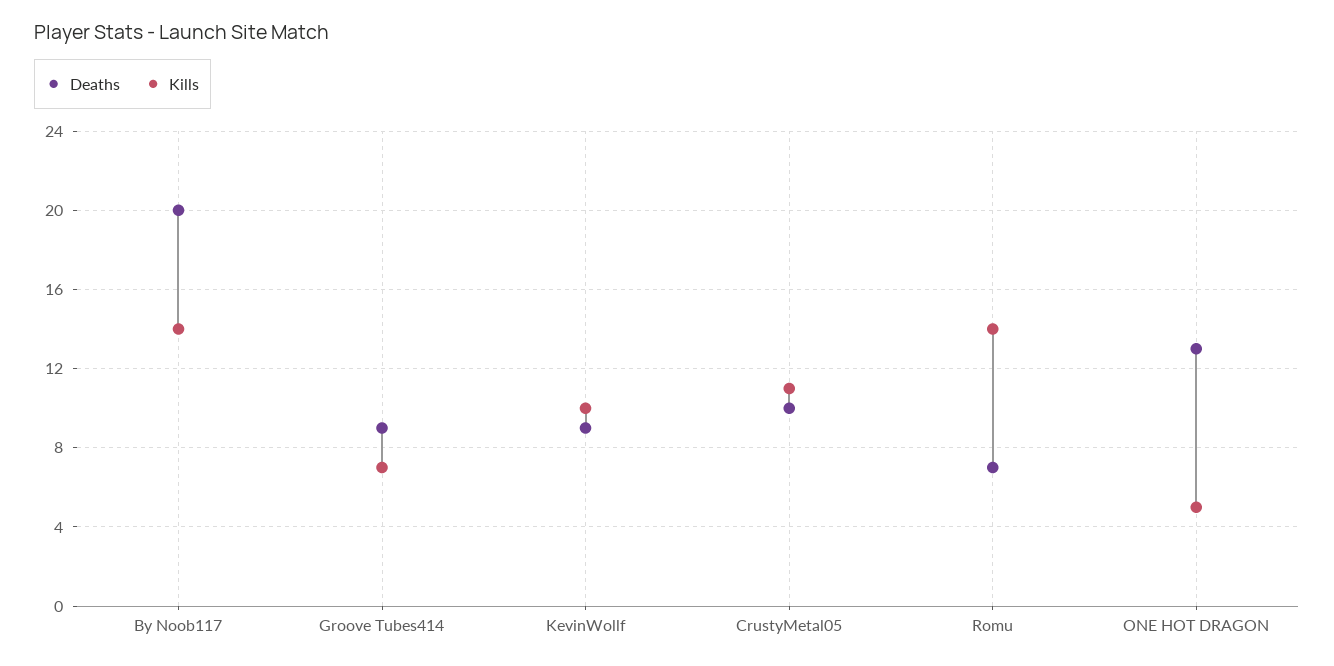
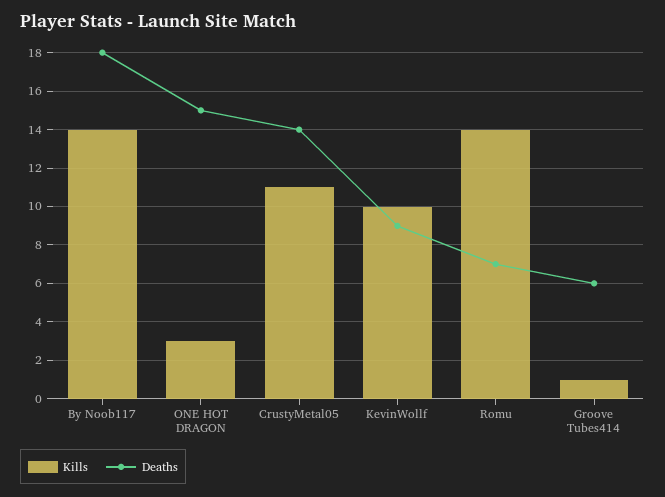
Deaths, By Noob117: 20 -> 18
Deaths, Groove Tubes414: 9 -> 6
Kills, Groove Tubes414: 7 -> 1
Deaths, CrustyMetal05: 10 -> 14
Deaths, ONE HOT DRAGON: 13 -> 15
Kills, ONE HOT DRAGON: 5 -> 3

